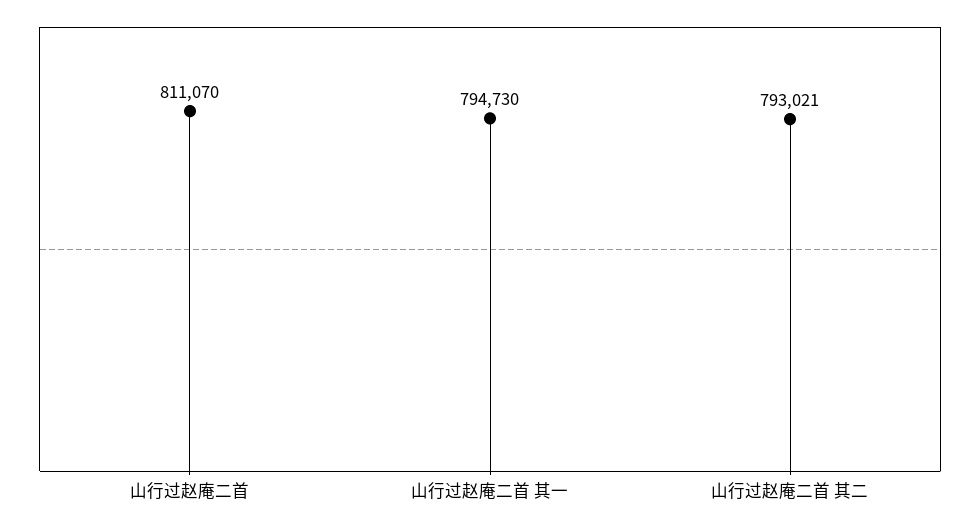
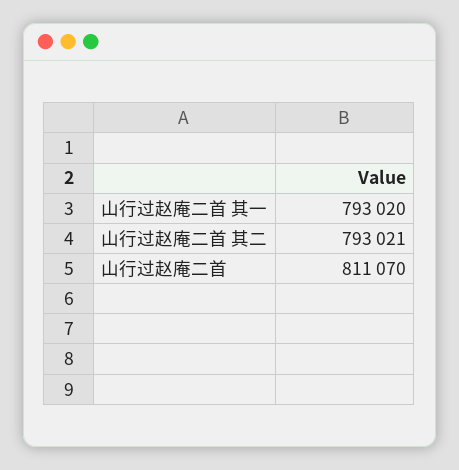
山行过赵庵二首 其一: 794730 -> 793020

